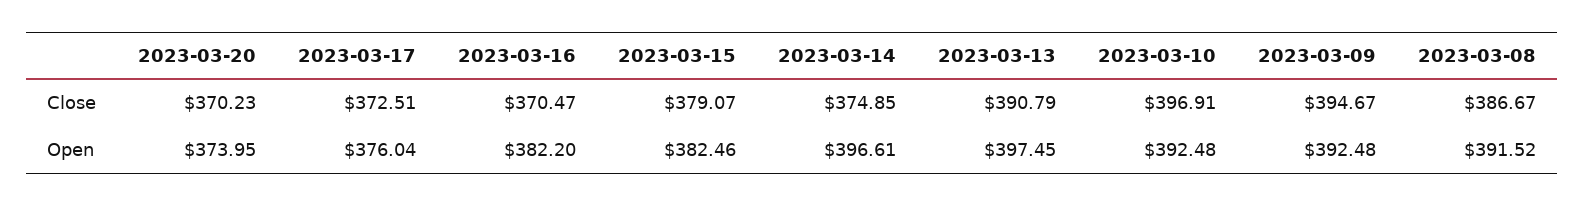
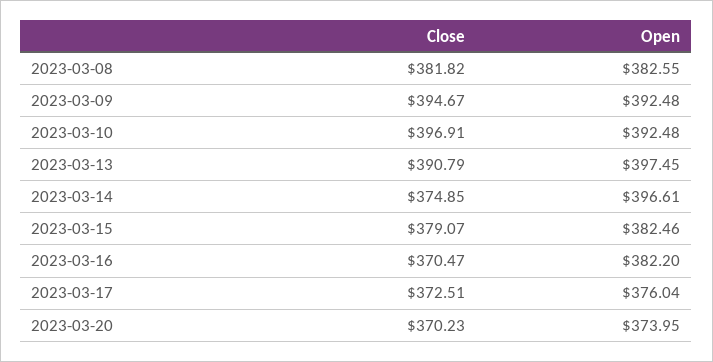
2023-03-08, Close: 386.67 -> 381.82
2023-03-08, Open: 391.52 -> 382.55

